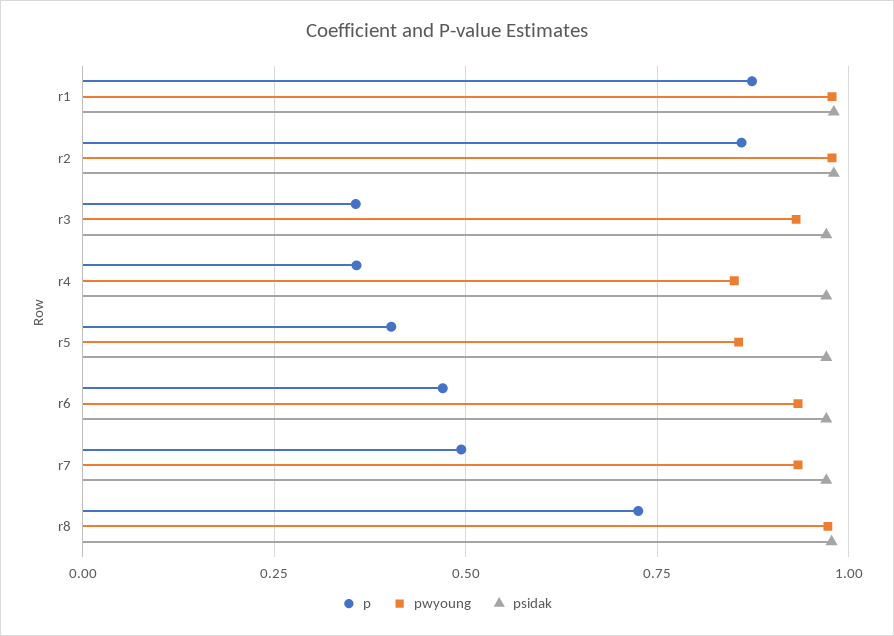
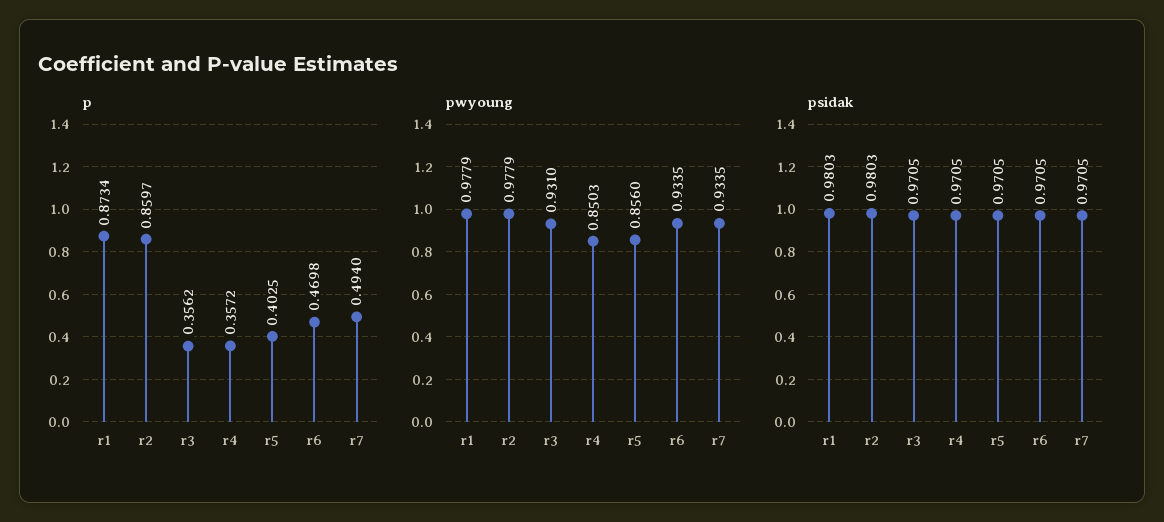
p, r8: 0.725 -> none
pwyoung, r8: 0.975 -> none
psidak, r8: 0.975 -> none

